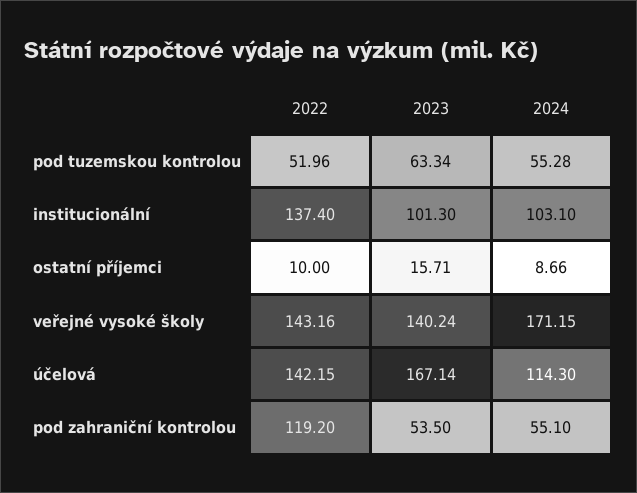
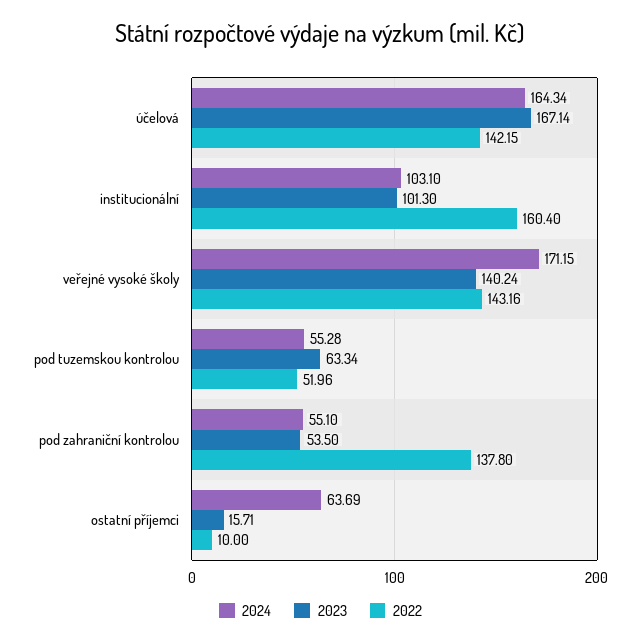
2022, institucionální: 137.4 -> 160.4
2024, ostatní příjemci: 8.66 -> 63.69
2024, účelová: 114.3 -> 164.34
2022, pod zahraniční kontrolou: 119.2 -> 137.8

